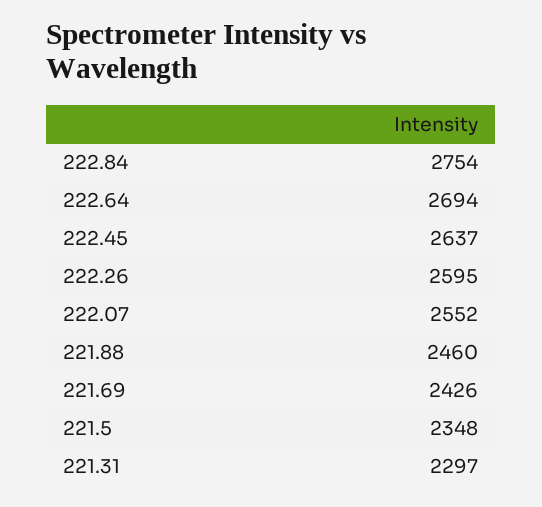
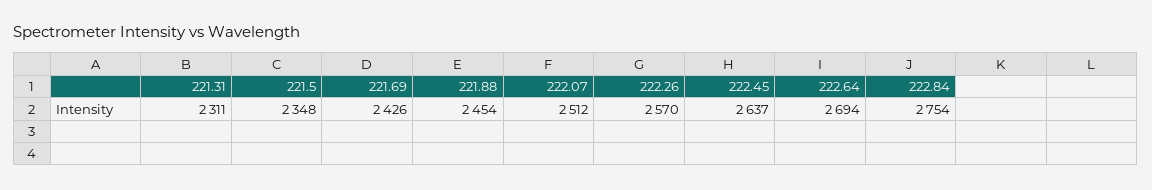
222.26: 2595 -> 2570
222.07: 2552 -> 2512
221.88: 2460 -> 2454
221.31: 2297 -> 2311

